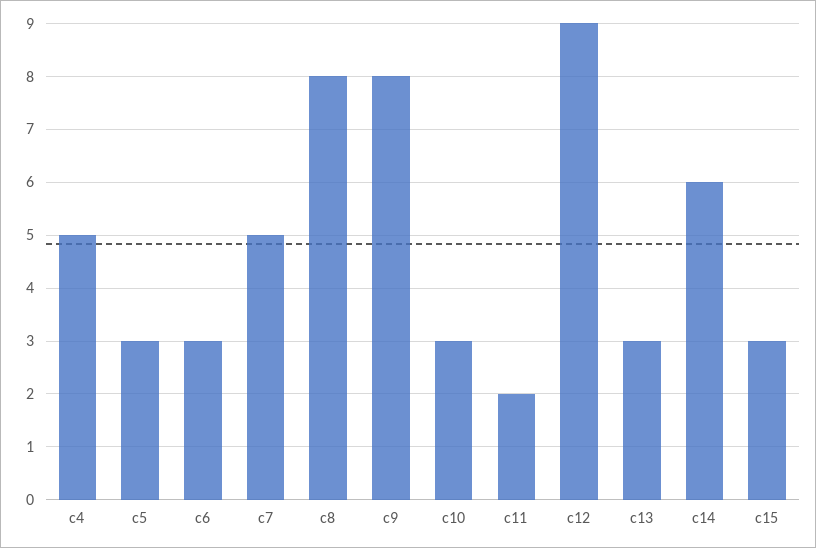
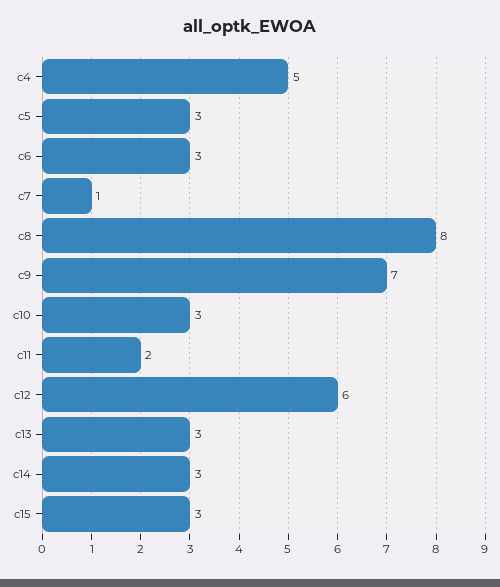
c7: 5 -> 1
c9: 8 -> 7
c12: 9 -> 6
c14: 6 -> 3

